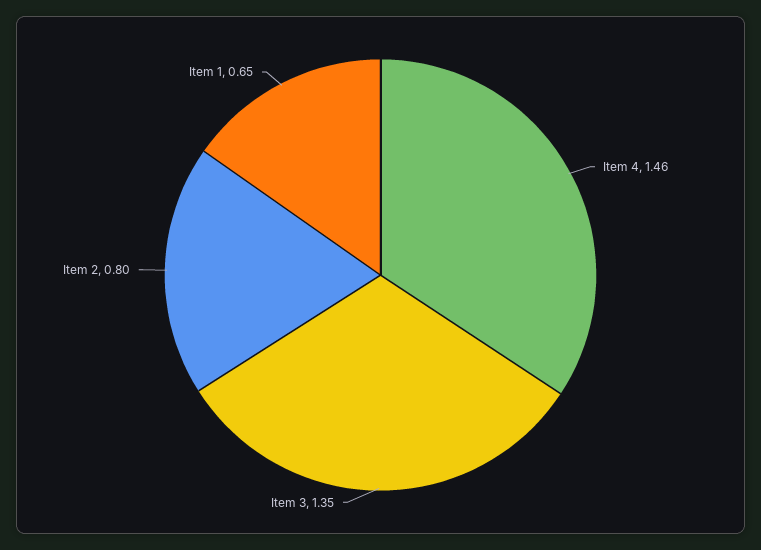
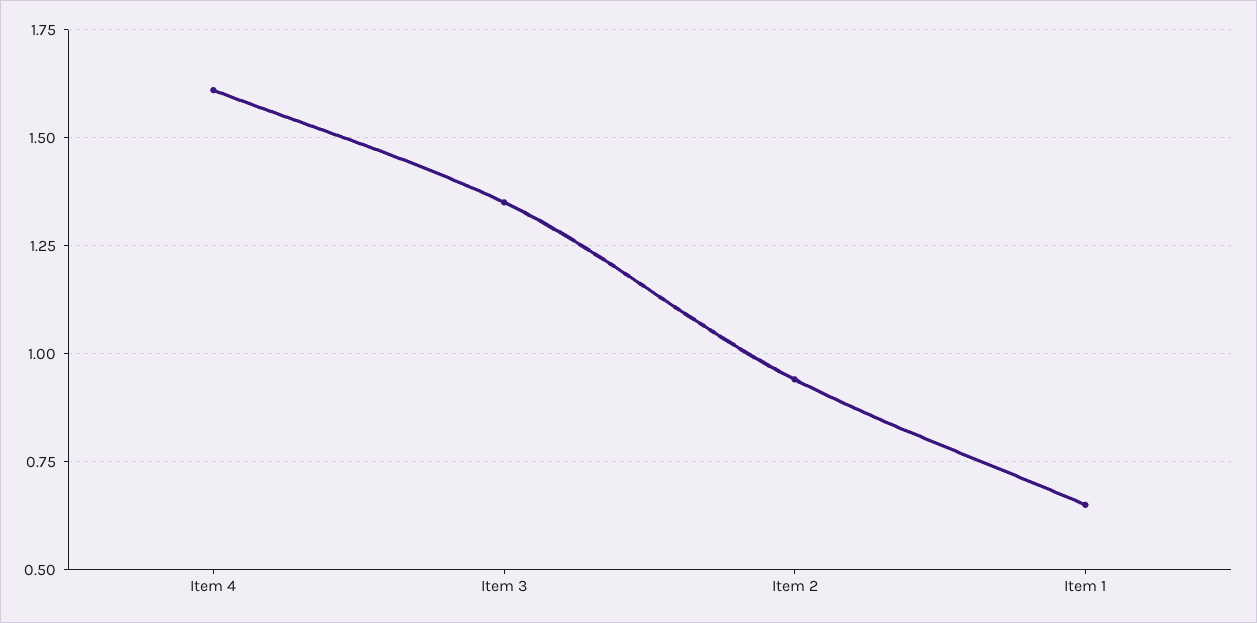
Item 4: 1.46 -> 1.6
Item 2: 0.8 -> 0.95

